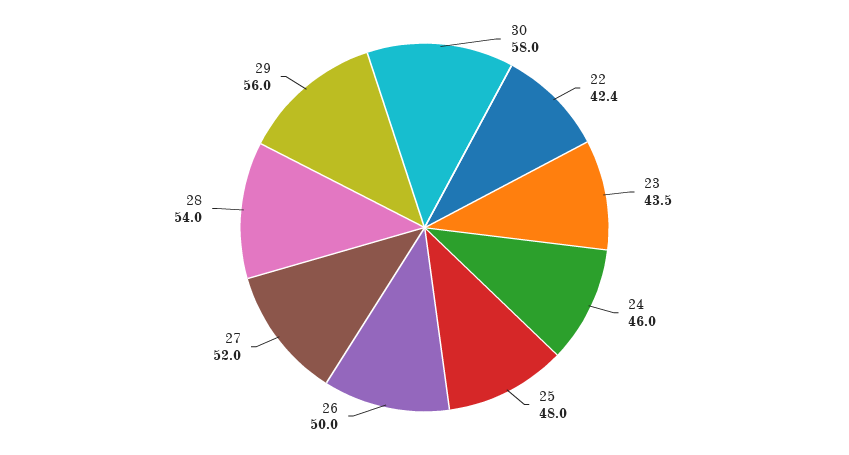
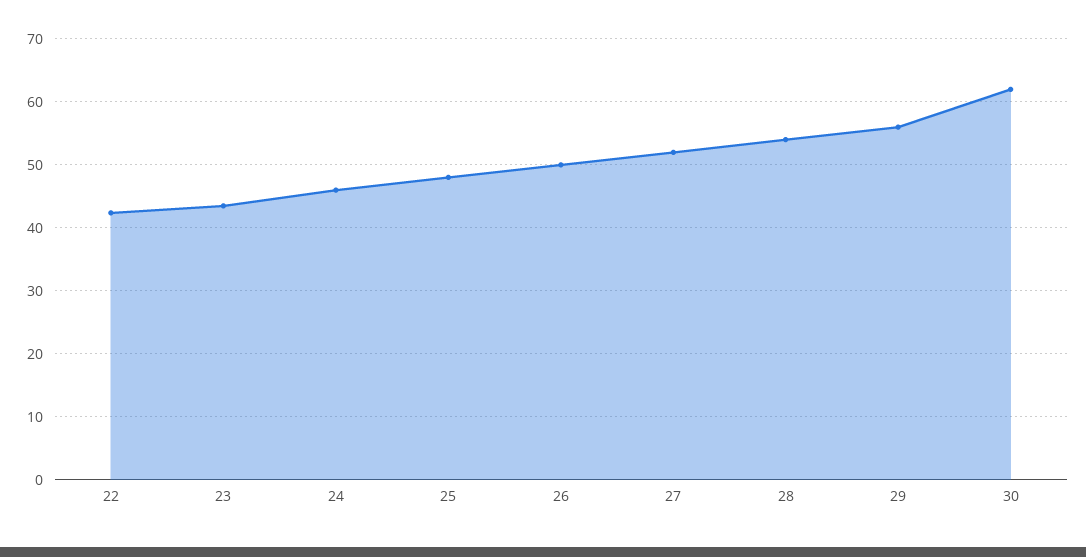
30: 58 -> 62

